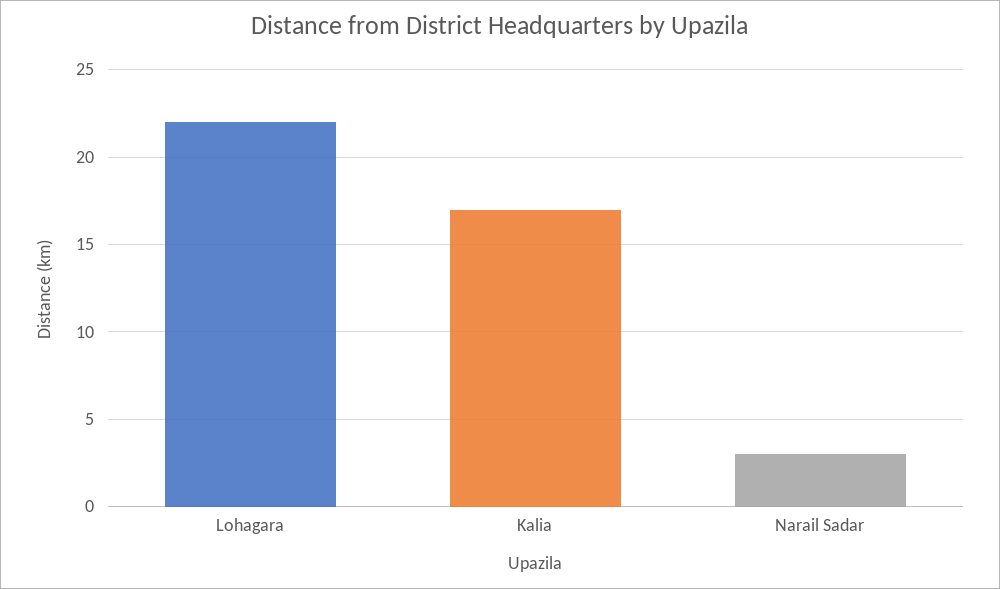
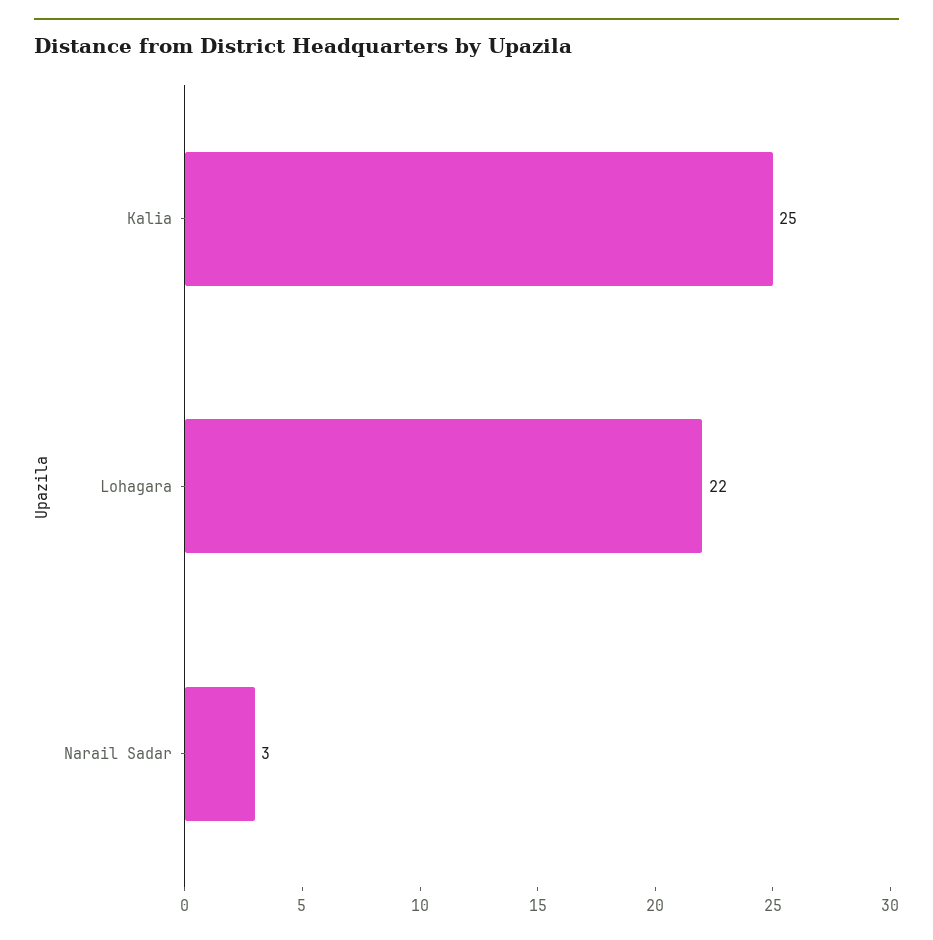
Kalia: 17 -> 25

